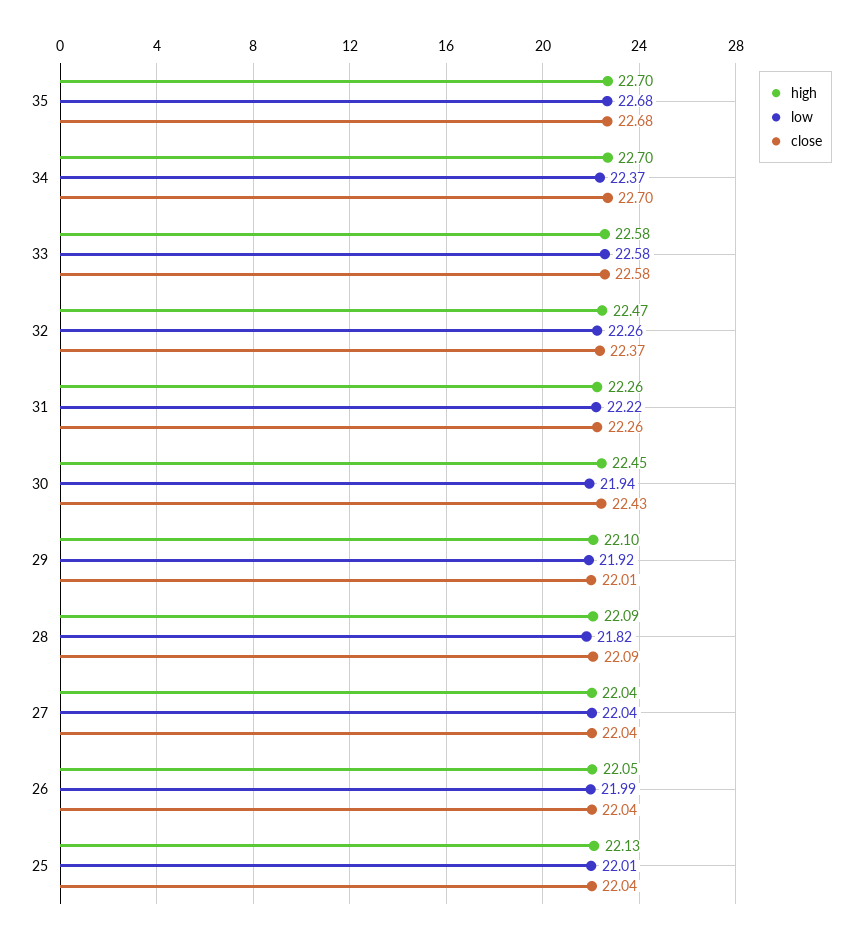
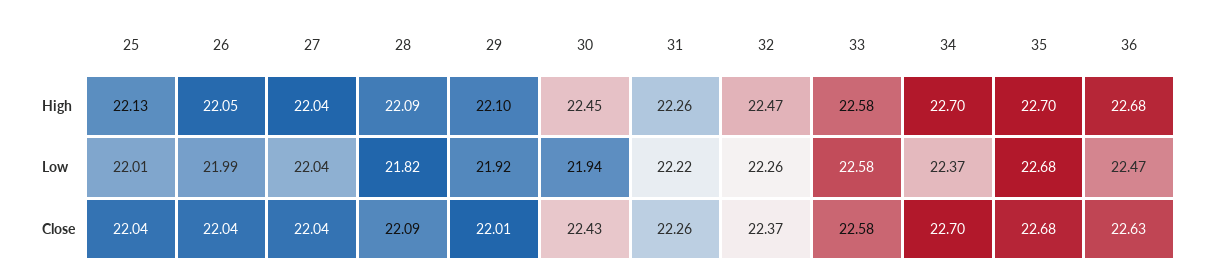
high, 36: none -> 22.68
low, 36: none -> 22.47
close, 36: none -> 22.63

